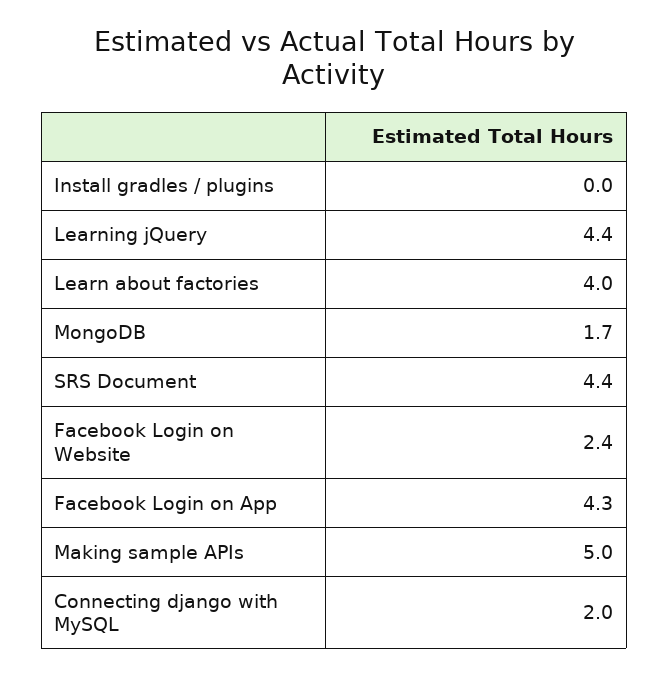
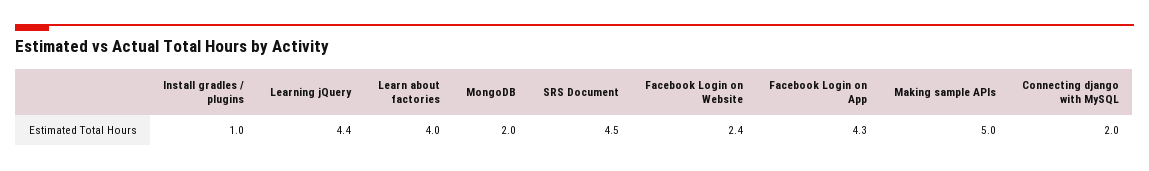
Install gradles / plugins: 0 -> 1
MongoDB: 1.7 -> 2
SRS Document: 4.4 -> 4.5

